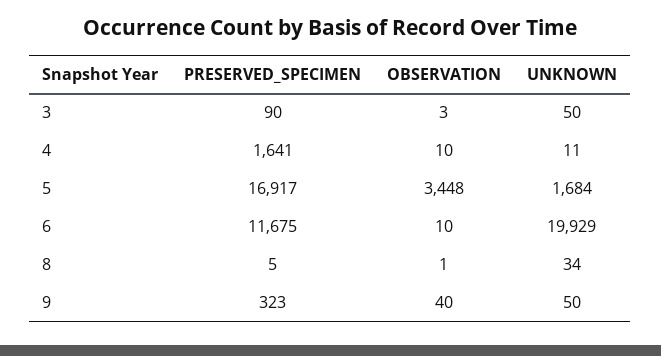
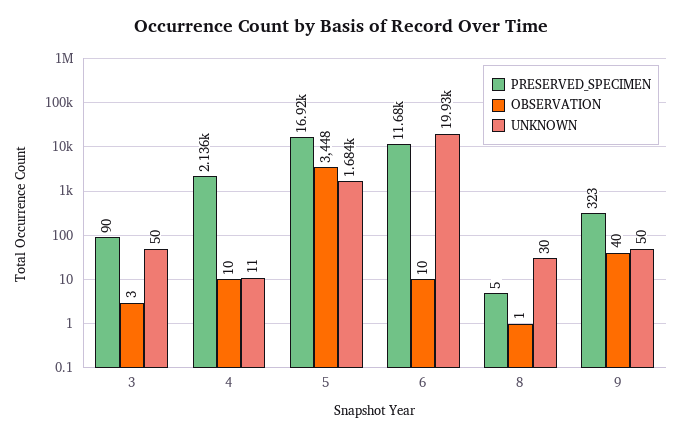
PRESERVED_SPECIMEN, 4: 1641 -> 2136
UNKNOWN, 8: 34 -> 30

